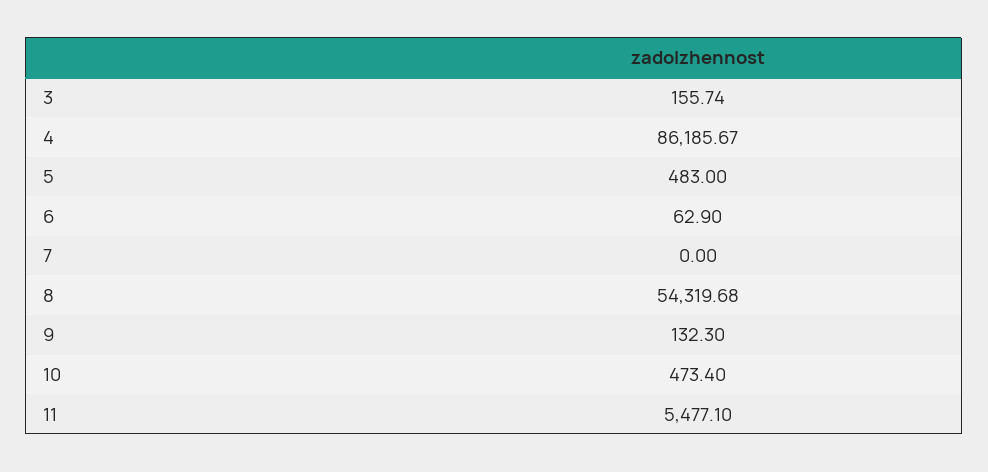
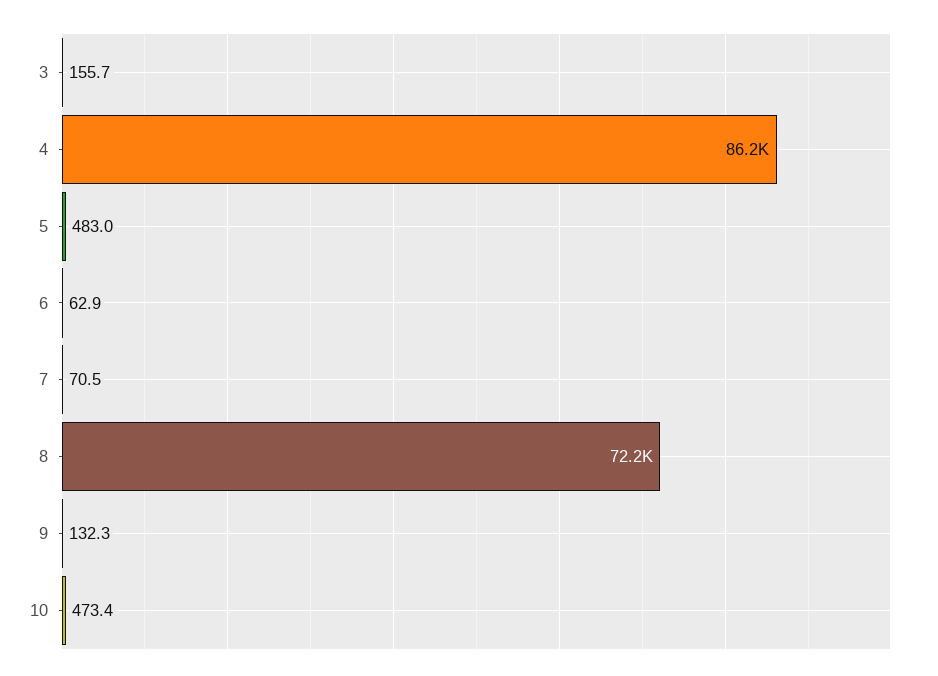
7: 0 -> 70.5
8: 54319.68 -> 72200
11: 5477.1 -> none

